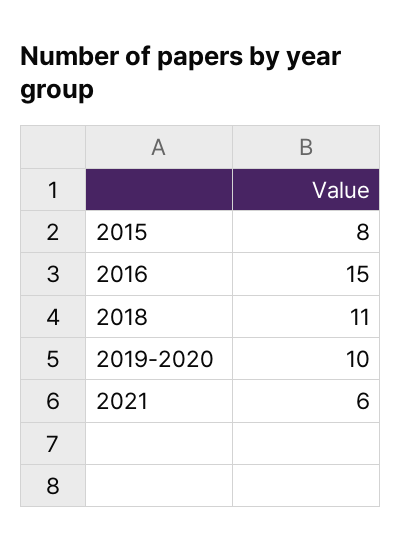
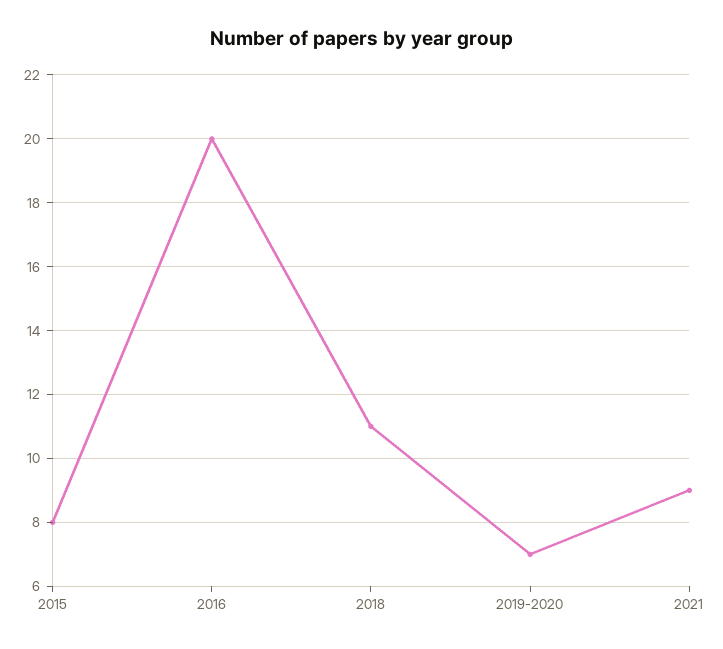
2016: 15 -> 20
2019-2020: 10 -> 7
2021: 6 -> 9

